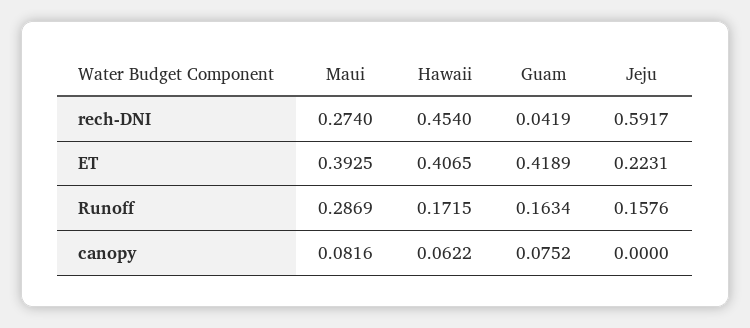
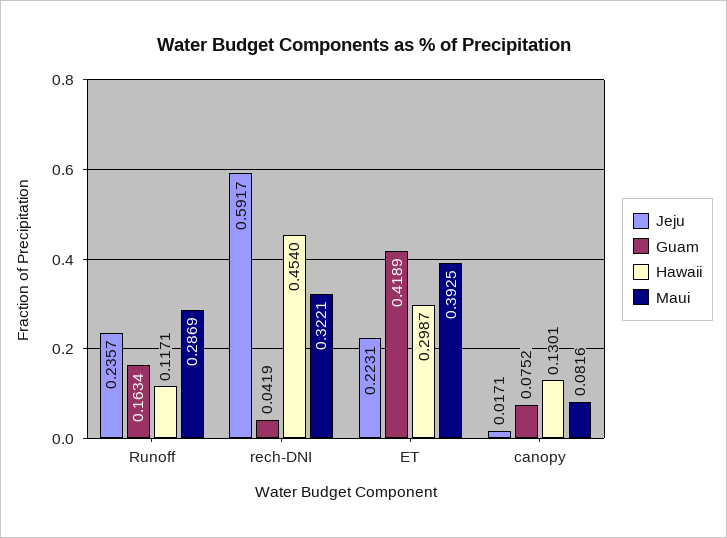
Maui, rech-DNI: 0.274 -> 0.3221
Hawaii, ET: 0.4065 -> 0.2987
Hawaii, Runoff: 0.1715 -> 0.1171
Jeju, Runoff: 0.1576 -> 0.2357
Hawaii, canopy: 0.0622 -> 0.1301
Jeju, canopy: 0 -> 0.0171

